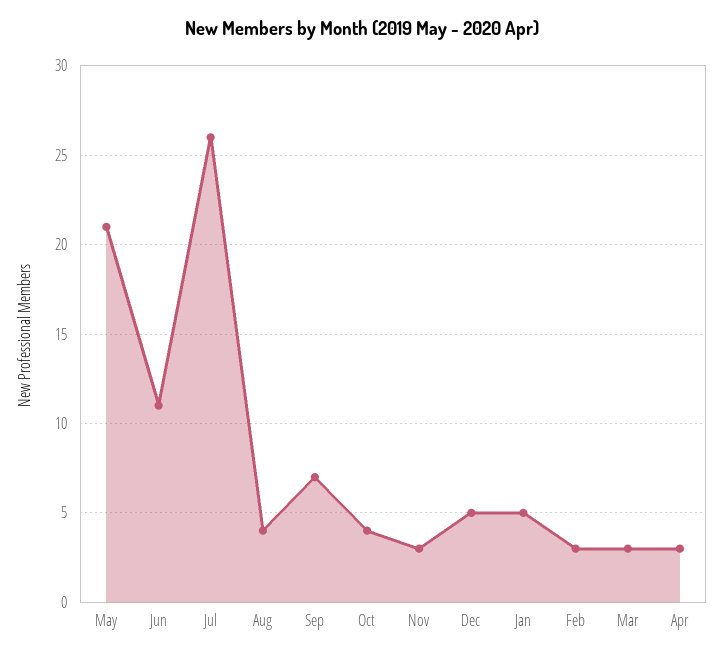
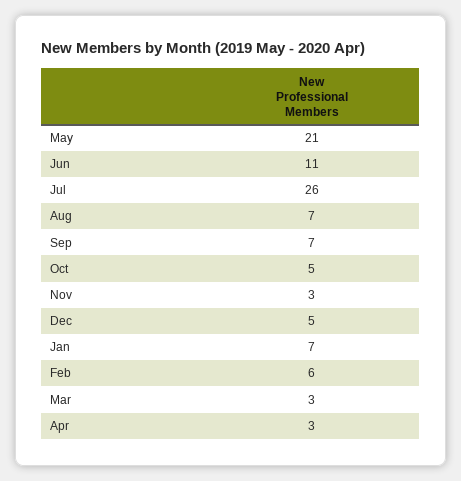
Aug: 4 -> 7
Oct: 4 -> 5
Jan: 5 -> 7
Feb: 3 -> 6

